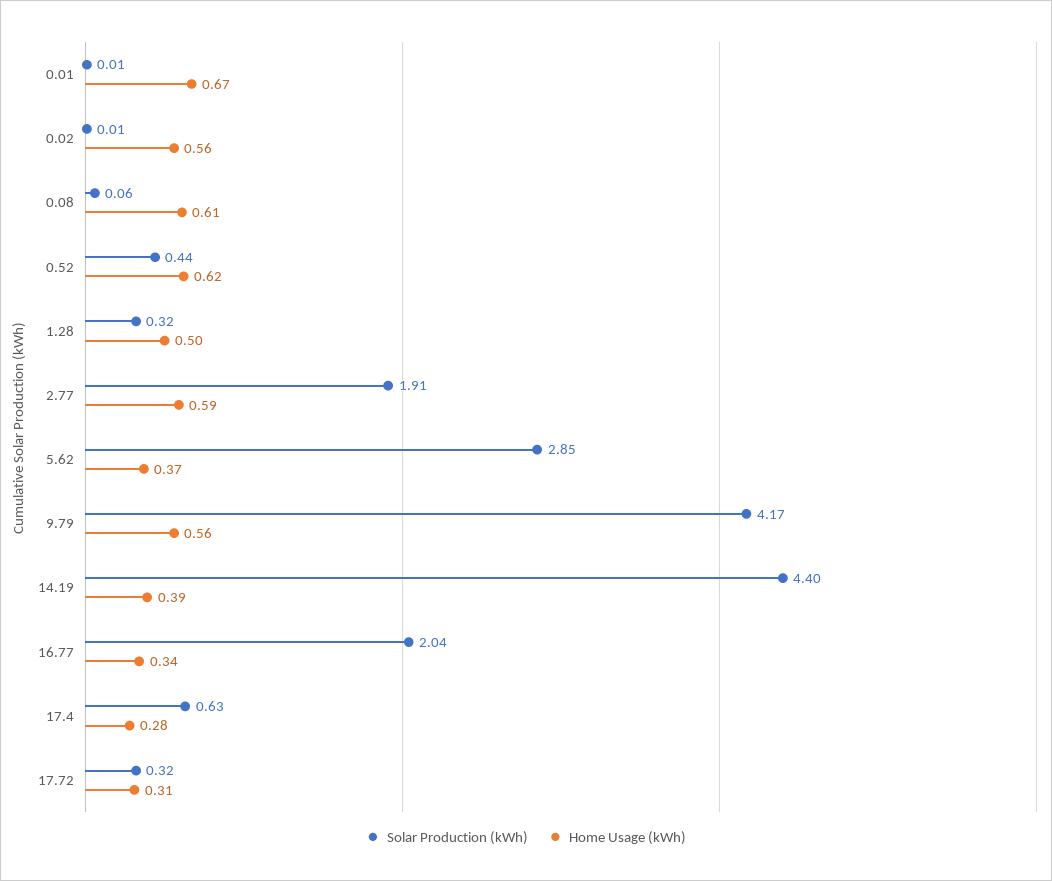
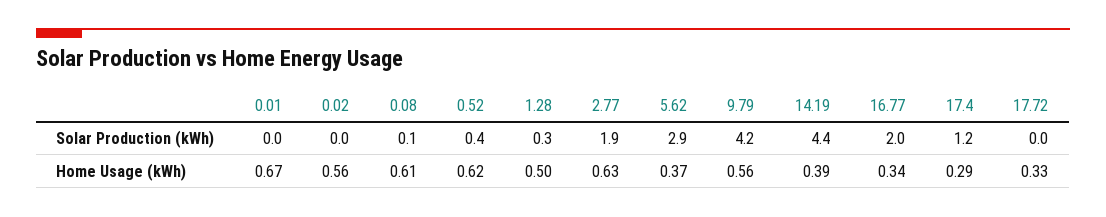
Home Usage (kWh), 2.77: 0.59 -> 0.63
Solar Production (kWh), 17.4: 0.63 -> 1.2
Home Usage (kWh), 17.4: 0.28 -> 0.29
Solar Production (kWh), 17.72: 0.32 -> 0
Home Usage (kWh), 17.72: 0.31 -> 0.33

